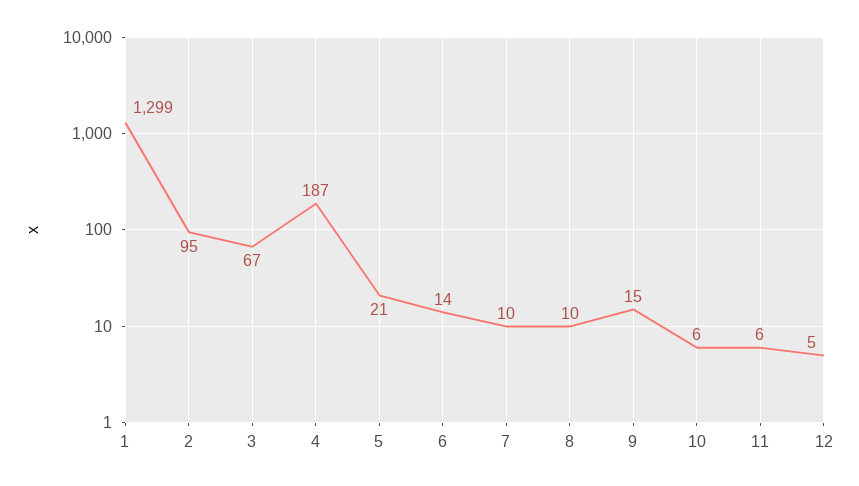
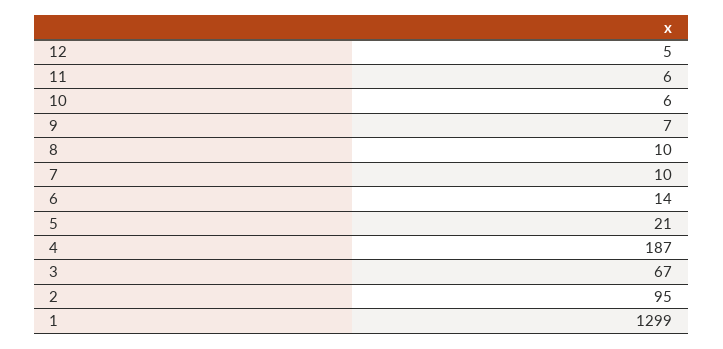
9: 15 -> 7

